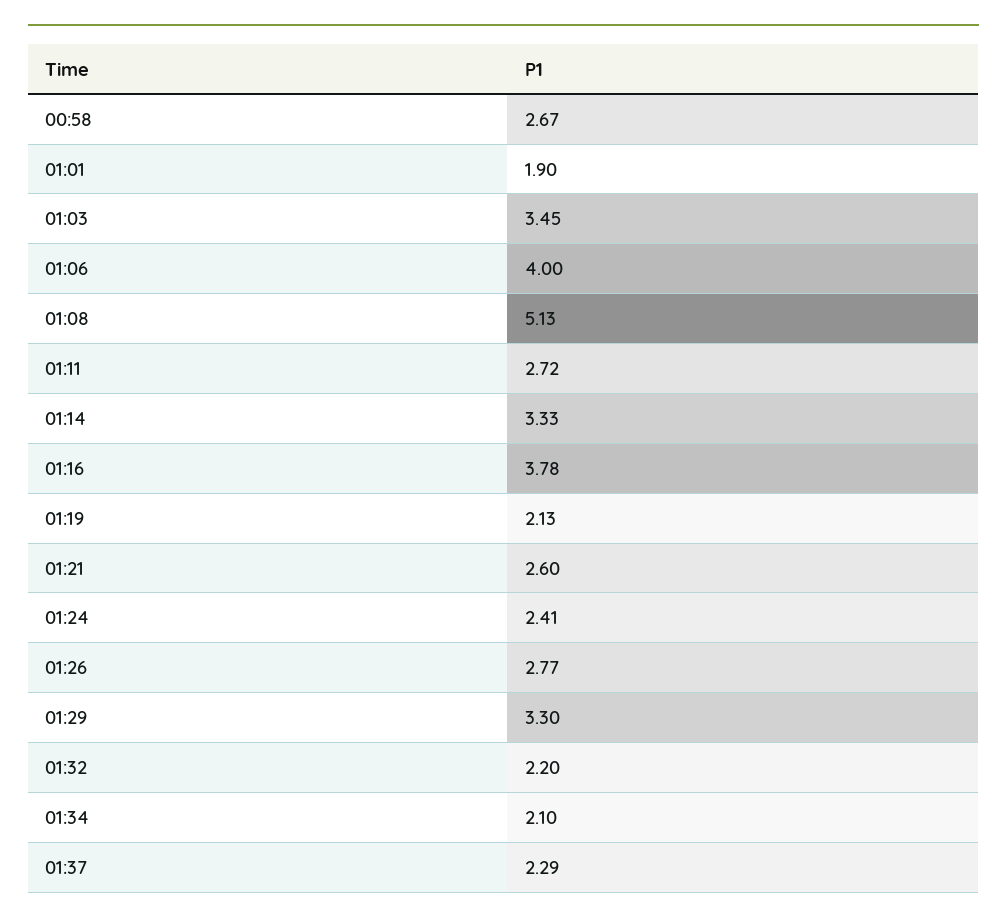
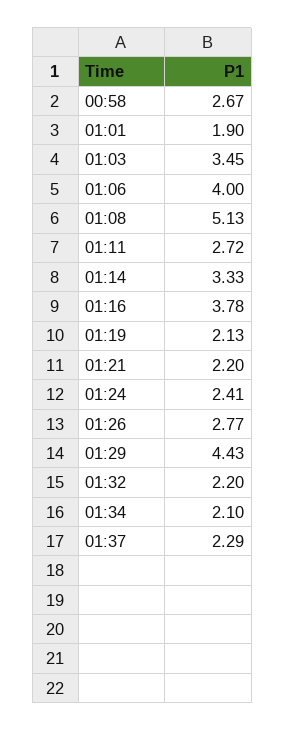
01:21: 2.6 -> 2.2
01:29: 3.3 -> 4.43

